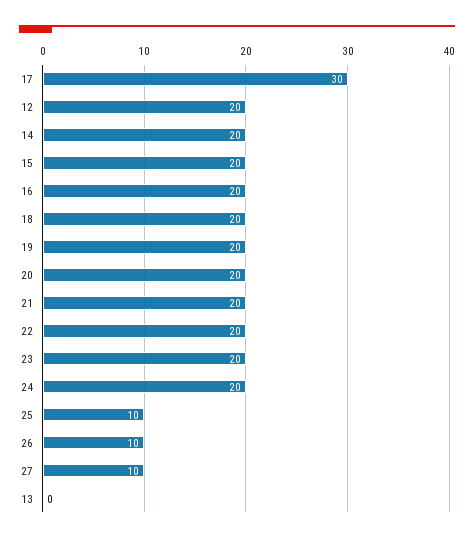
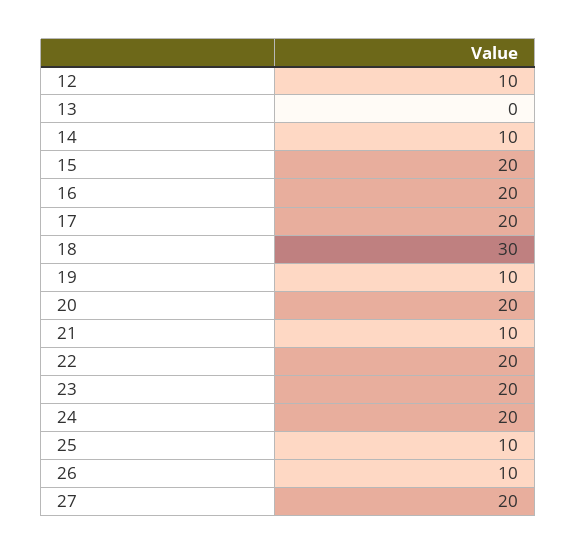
17: 30 -> 20
12: 20 -> 10
14: 20 -> 10
18: 20 -> 30
19: 20 -> 10
21: 20 -> 10
27: 10 -> 20

